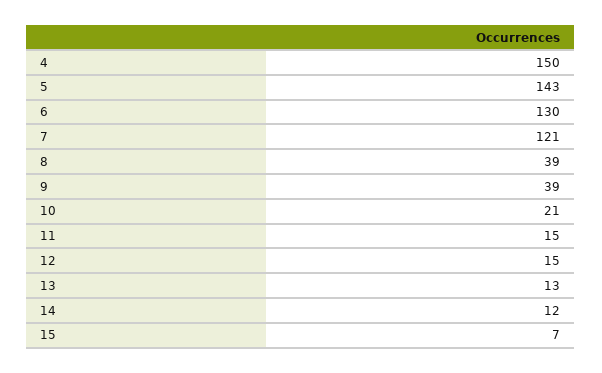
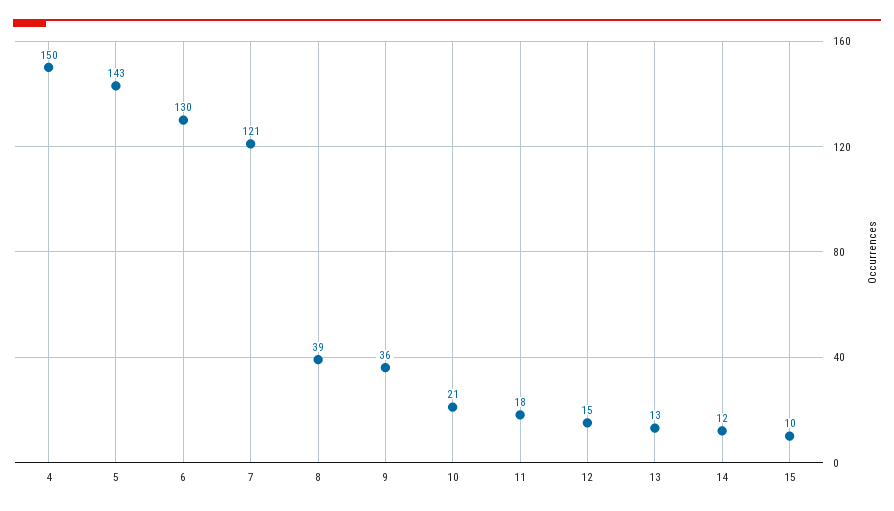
9: 39 -> 36
11: 15 -> 18
15: 7 -> 10

